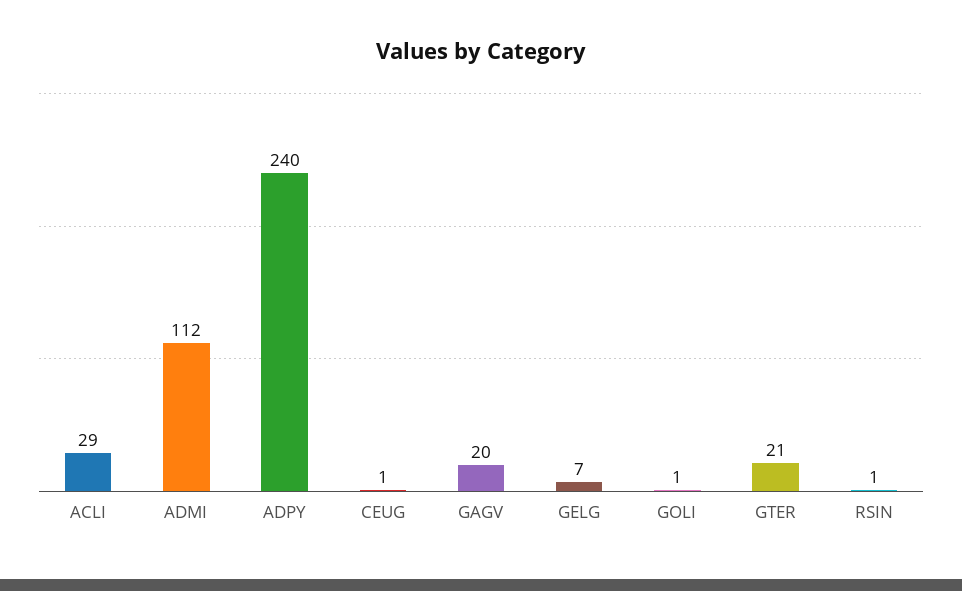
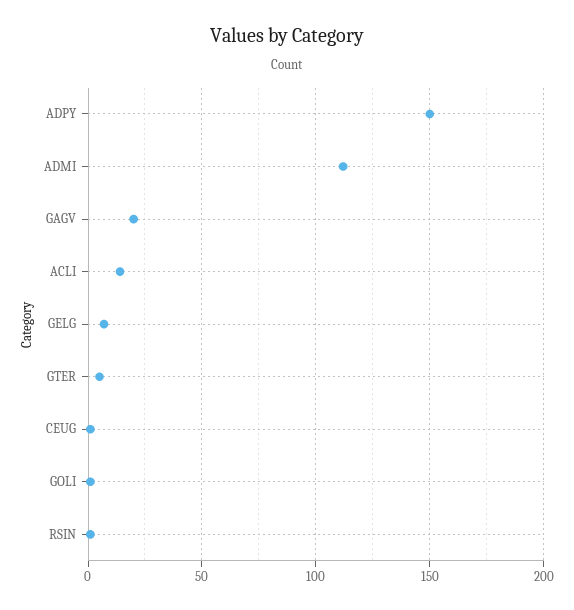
ACLI: 29 -> 15
ADPY: 240 -> 150
GTER: 21 -> 5

